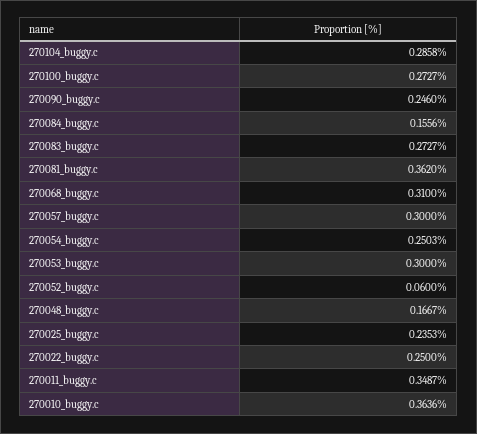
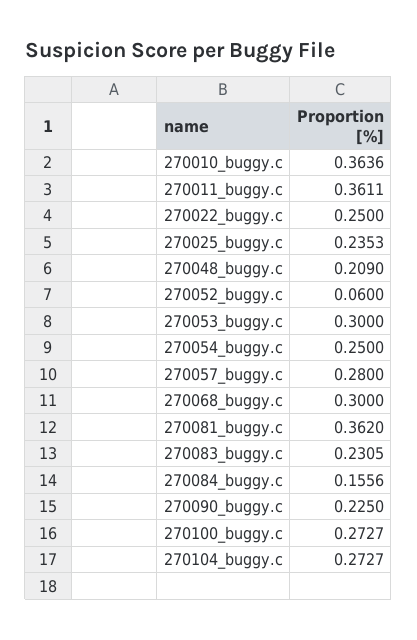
270104_buggy.c: 0.2858 -> 0.2727
270090_buggy.c: 0.246 -> 0.225
270083_buggy.c: 0.2727 -> 0.2305
270068_buggy.c: 0.31 -> 0.3
270057_buggy.c: 0.3 -> 0.28
270054_buggy.c: 0.2503 -> 0.25
270048_buggy.c: 0.1667 -> 0.209
270011_buggy.c: 0.3487 -> 0.3611

